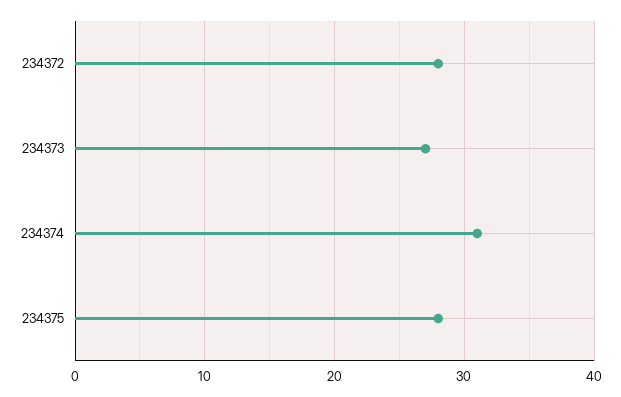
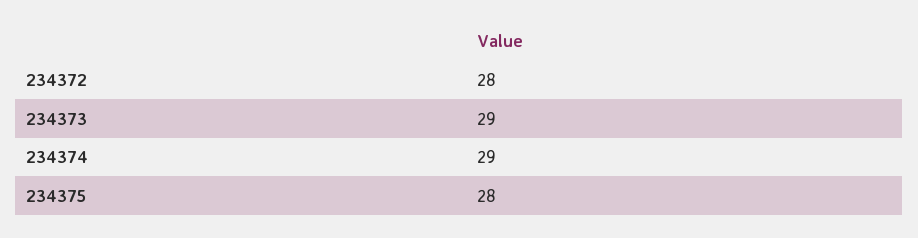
234373: 27 -> 29
234374: 31 -> 29

